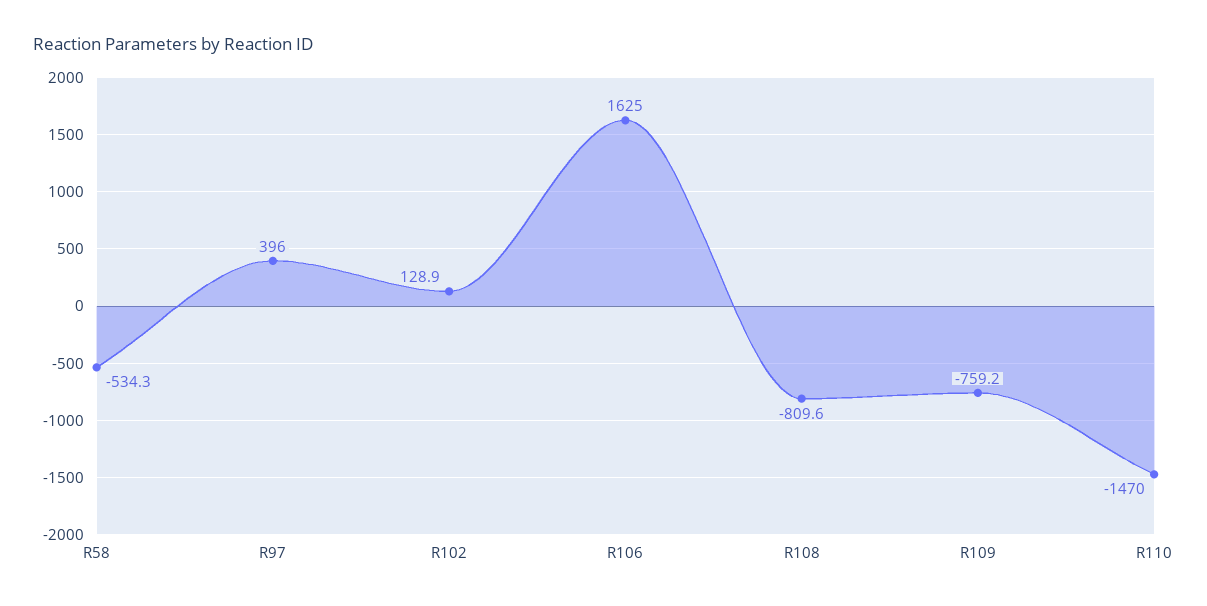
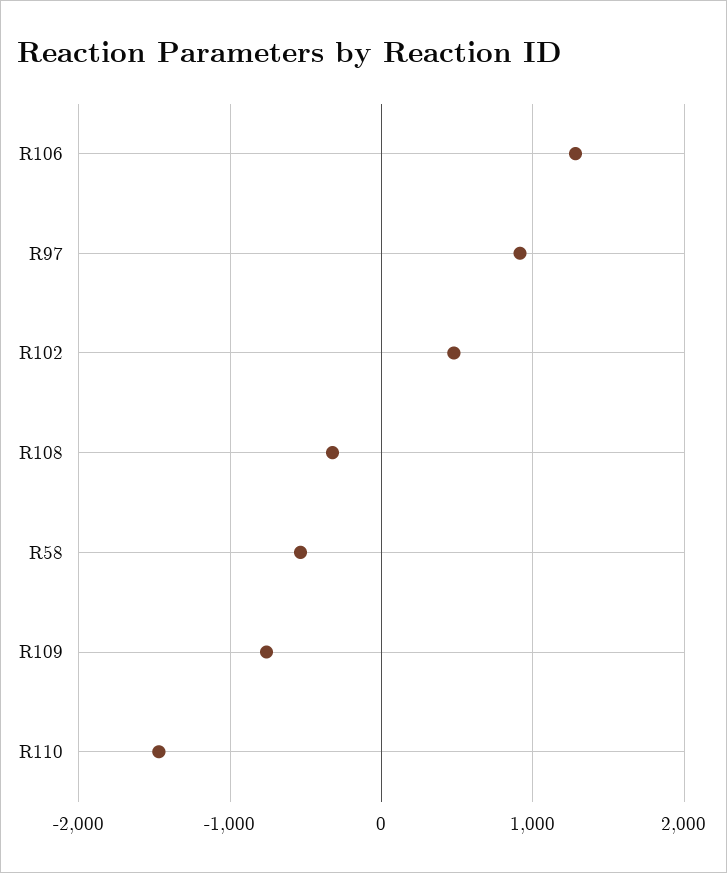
R97: 396 -> 900
R102: 128.9 -> 500
R106: 1625 -> 1300
R108: -809.6 -> -300

